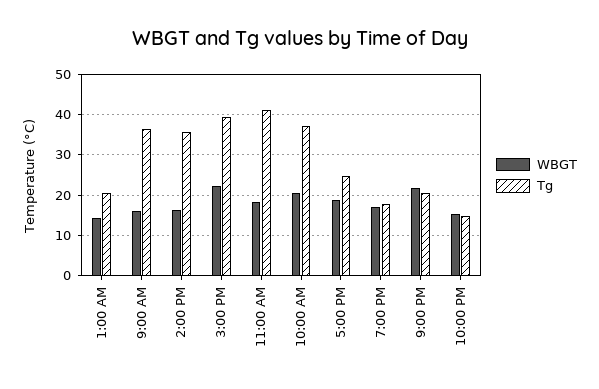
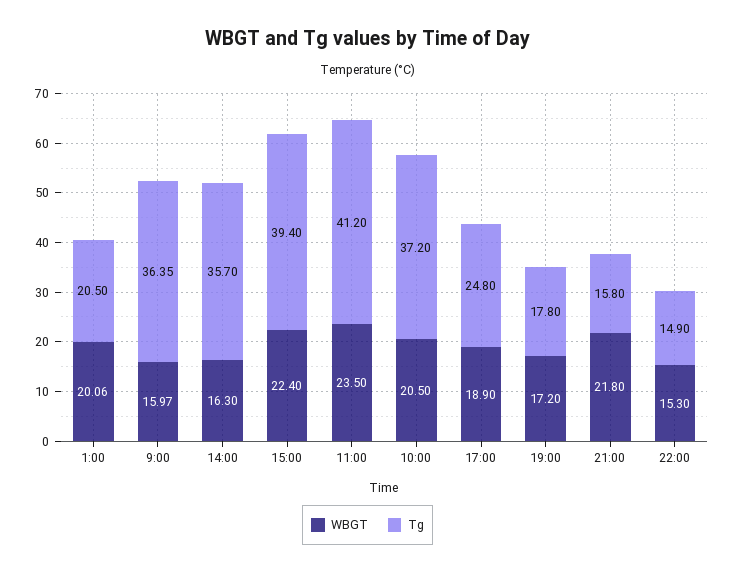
WBGT, 1:00 AM: 14 -> 20.06
WBGT, 11:00 AM: 18 -> 23.5
Tg, 9:00 PM: 20 -> 15.8

